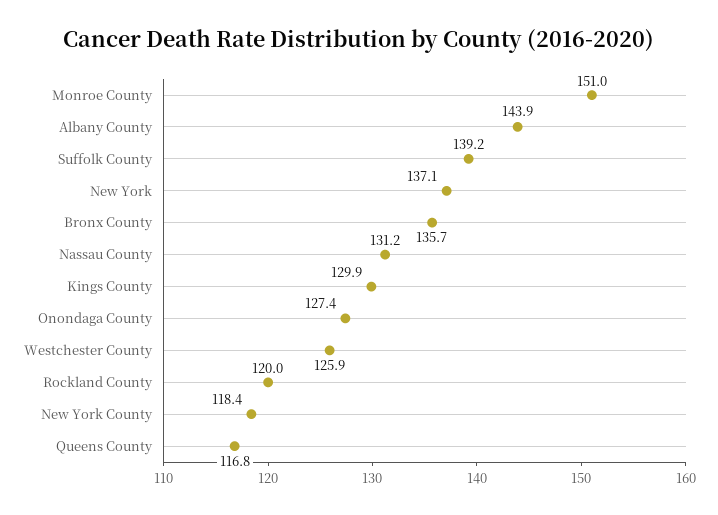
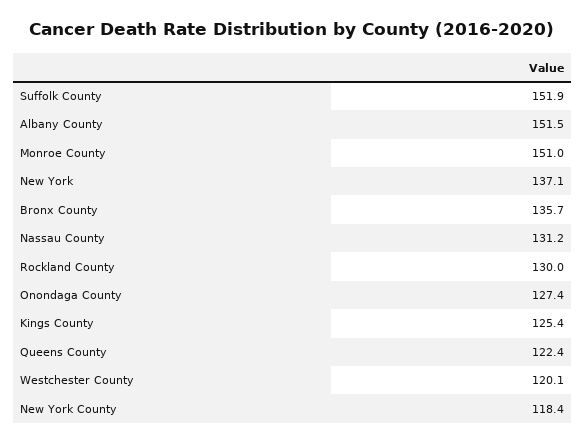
Albany County: 143.9 -> 151.5
Suffolk County: 139.2 -> 151.9
Kings County: 129.9 -> 125.4
Westchester County: 125.9 -> 120.1
Rockland County: 120 -> 130
Queens County: 116.8 -> 122.4

